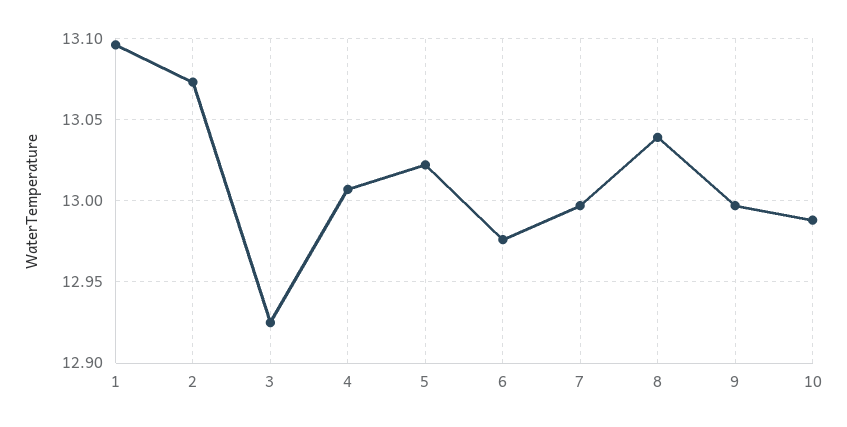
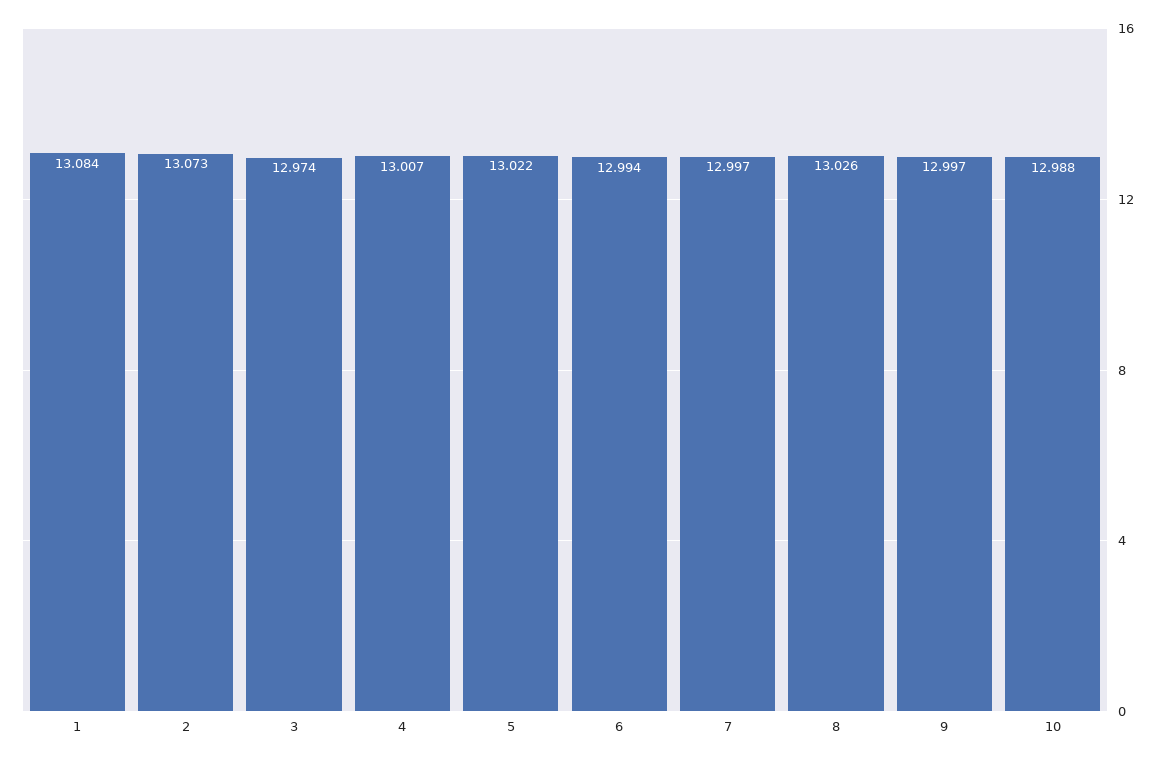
1: 13.095 -> 13.084
3: 12.925 -> 12.974
6: 12.975 -> 12.994
8: 13.04 -> 13.026

